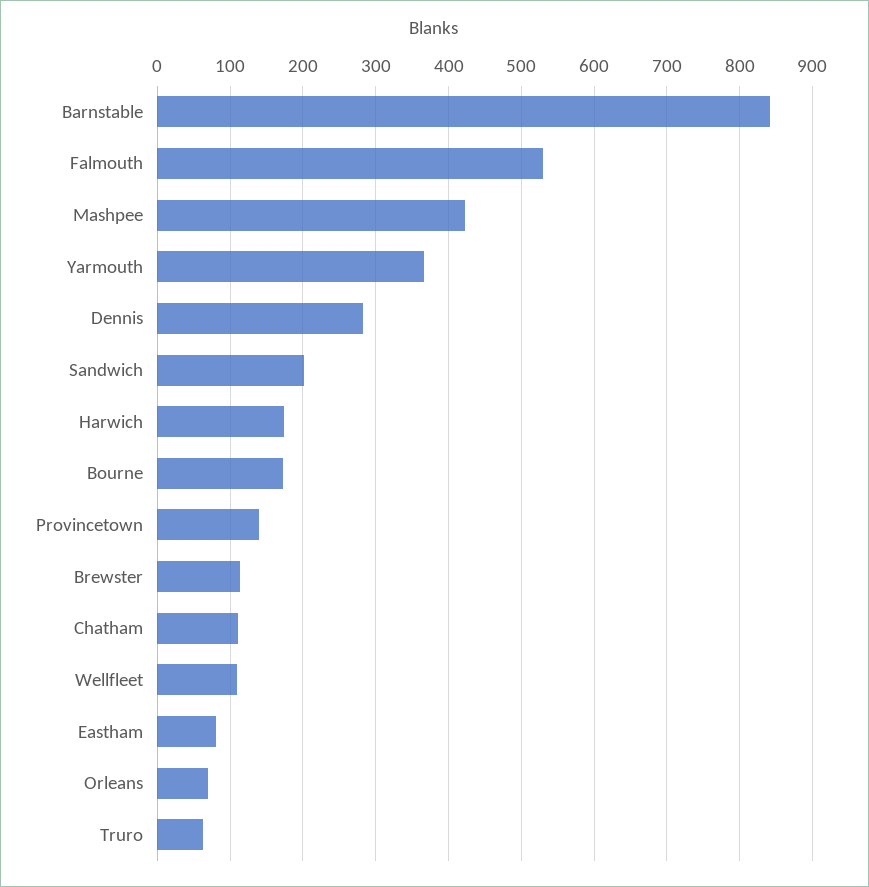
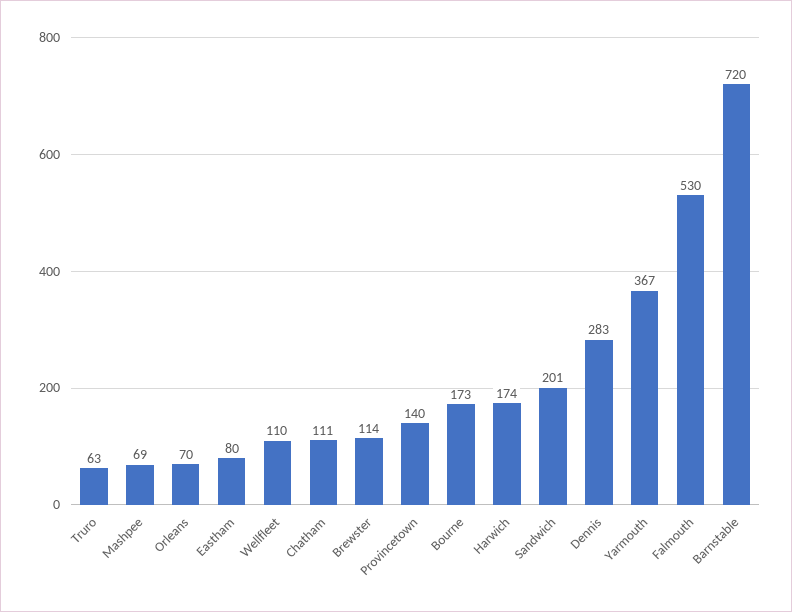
Barnstable: 840 -> 720
Mashpee: 420 -> 69

